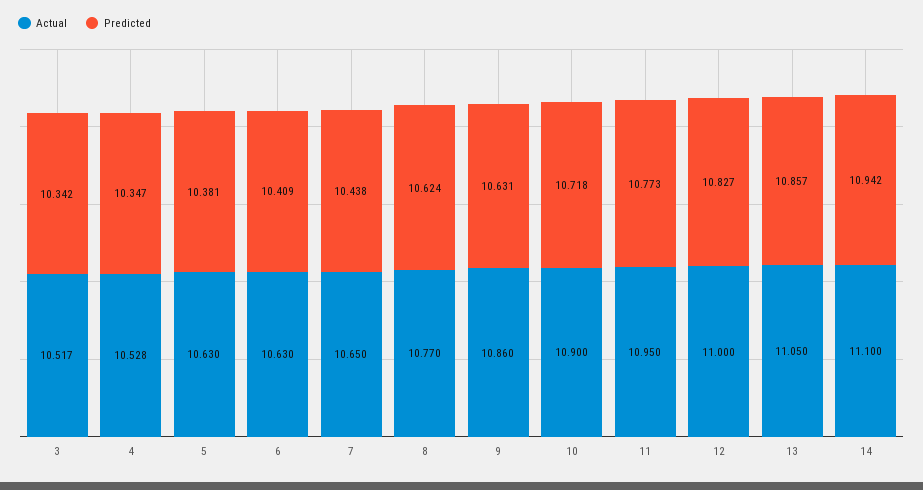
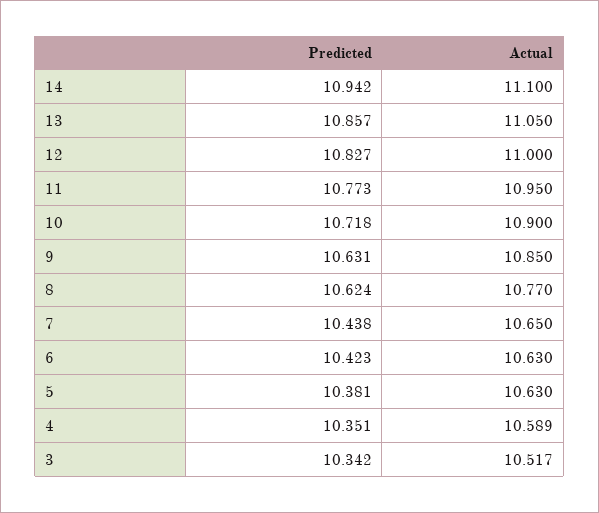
Actual, 4: 10.528 -> 10.589
Predicted, 4: 10.347 -> 10.351
Predicted, 6: 10.409 -> 10.423
Actual, 9: 10.86 -> 10.85

